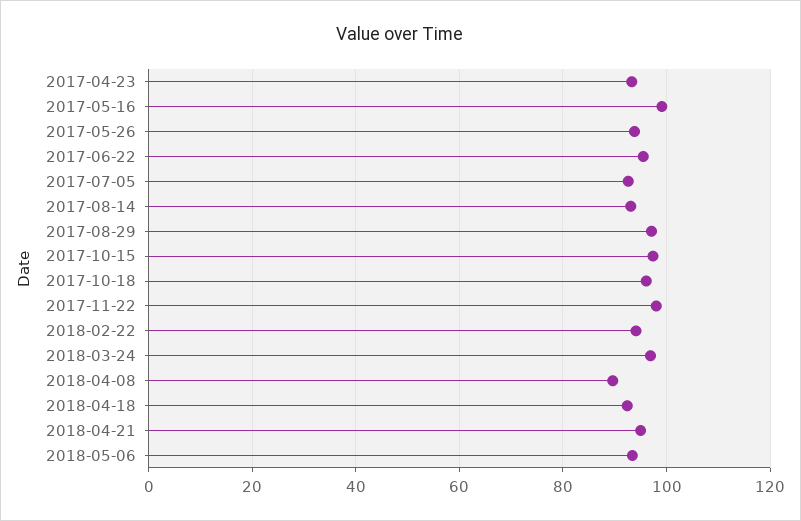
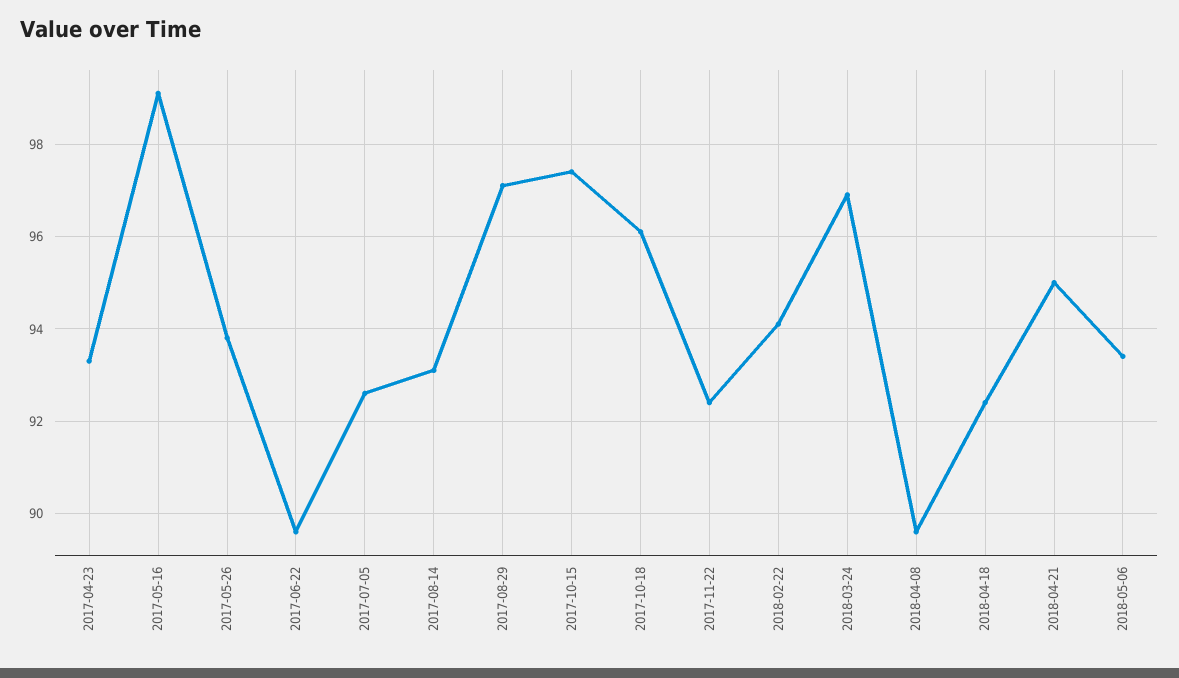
2017-06-22: 96 -> 89.5
2017-11-22: 98 -> 92.5

